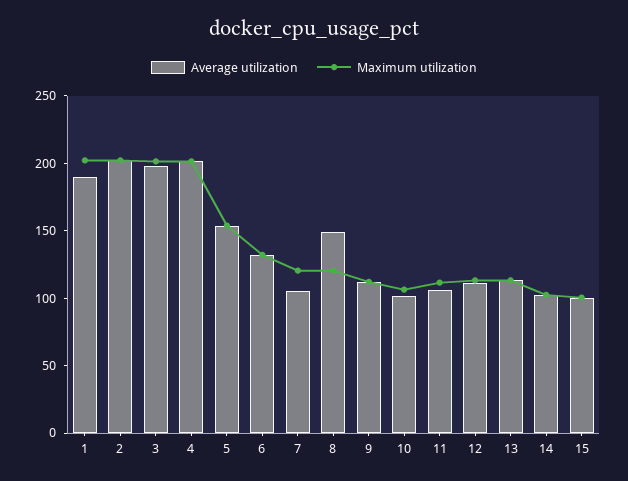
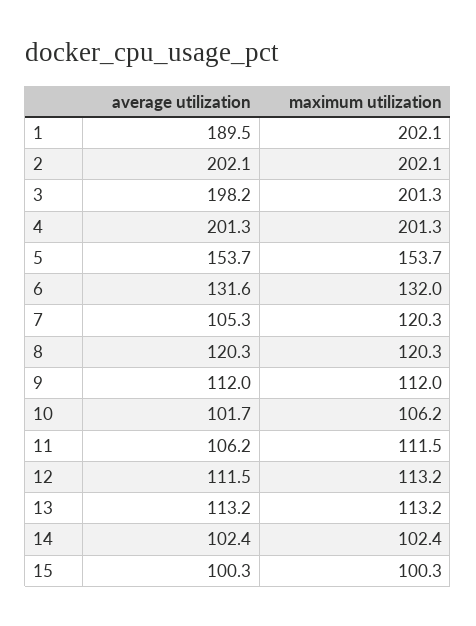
Average utilization, 8: 150 -> 120.3

